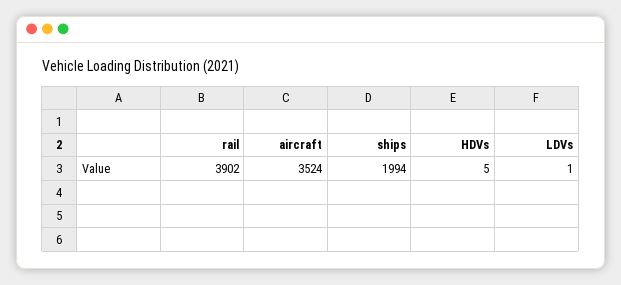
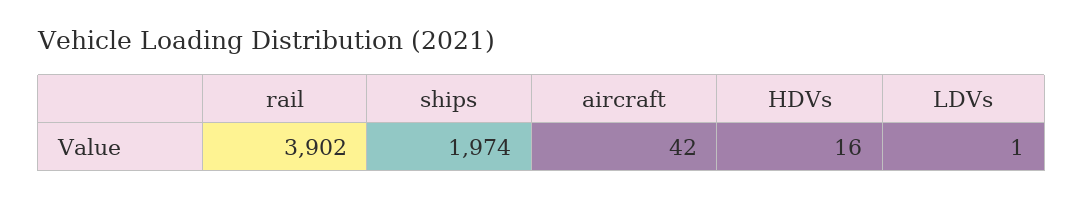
aircraft: 3524 -> 42
ships: 1994 -> 1974
HDVs: 5 -> 16

